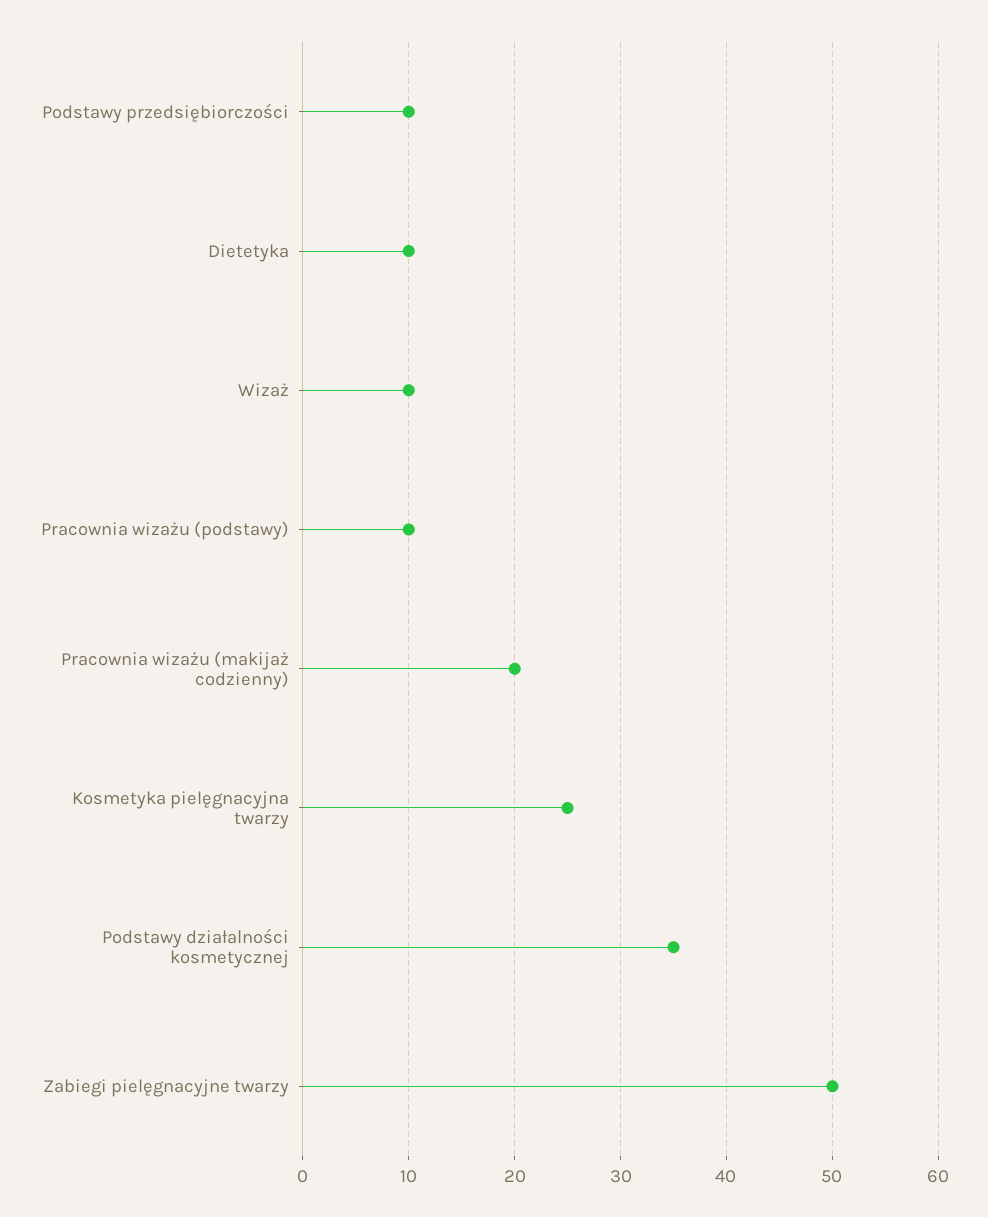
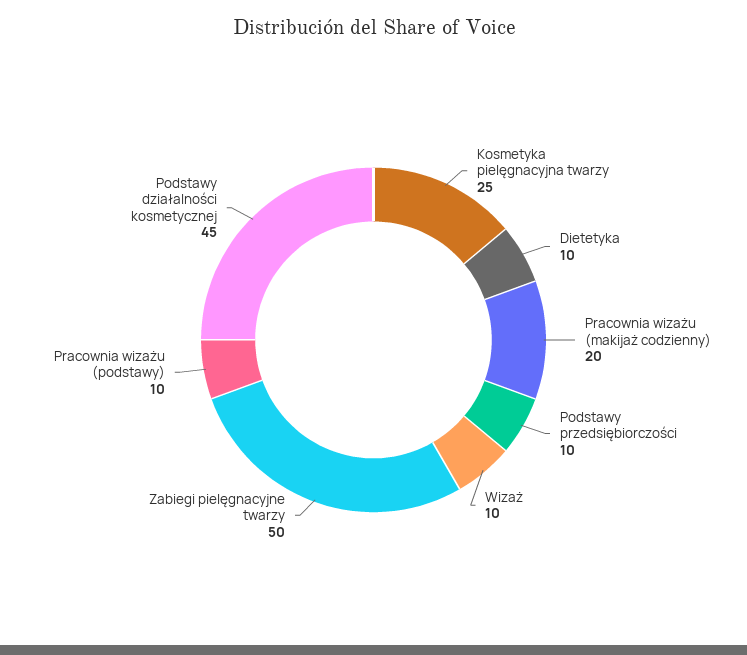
Podstawy działalności kosmetycznej: 35 -> 45

